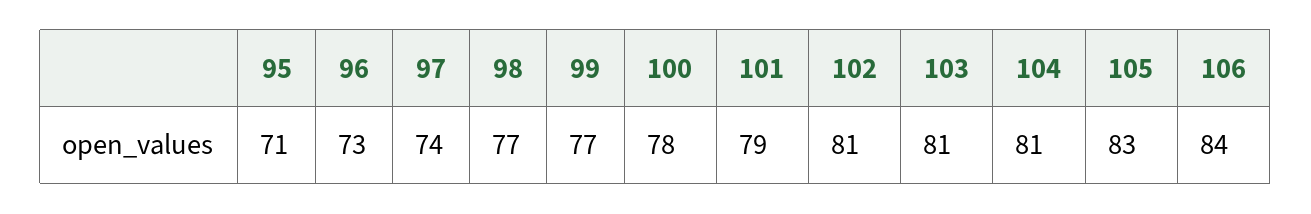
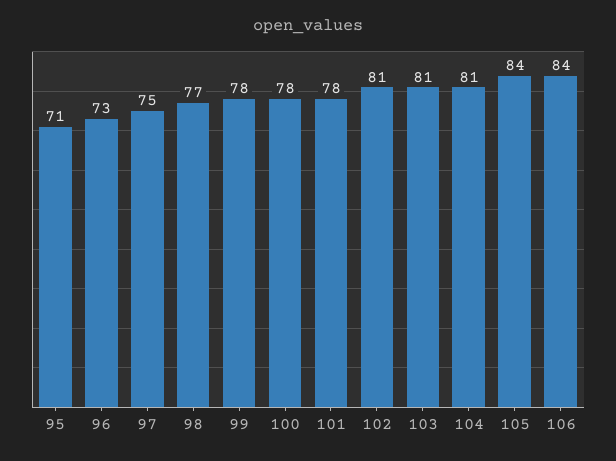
97: 74 -> 75
99: 77 -> 78
101: 79 -> 78
105: 83 -> 84

